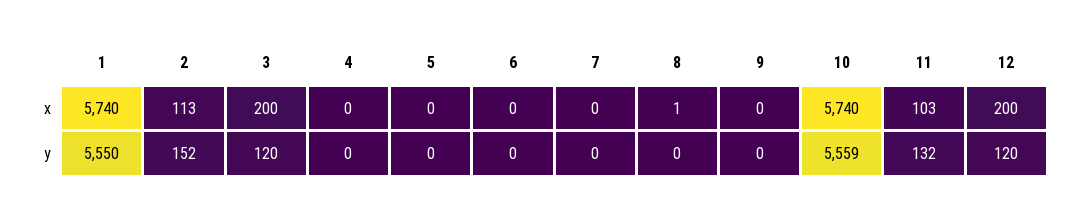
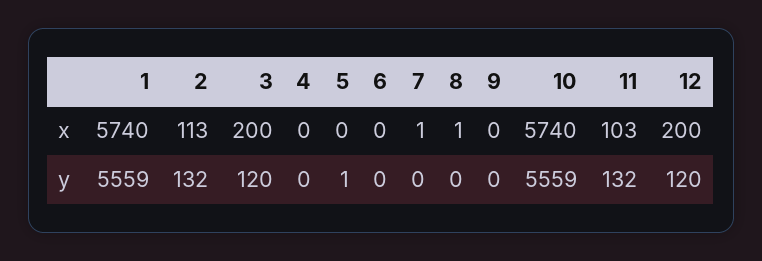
7, x: 0 -> 1
1, y: 5550 -> 5559
2, y: 152 -> 132
5, y: 0 -> 1

